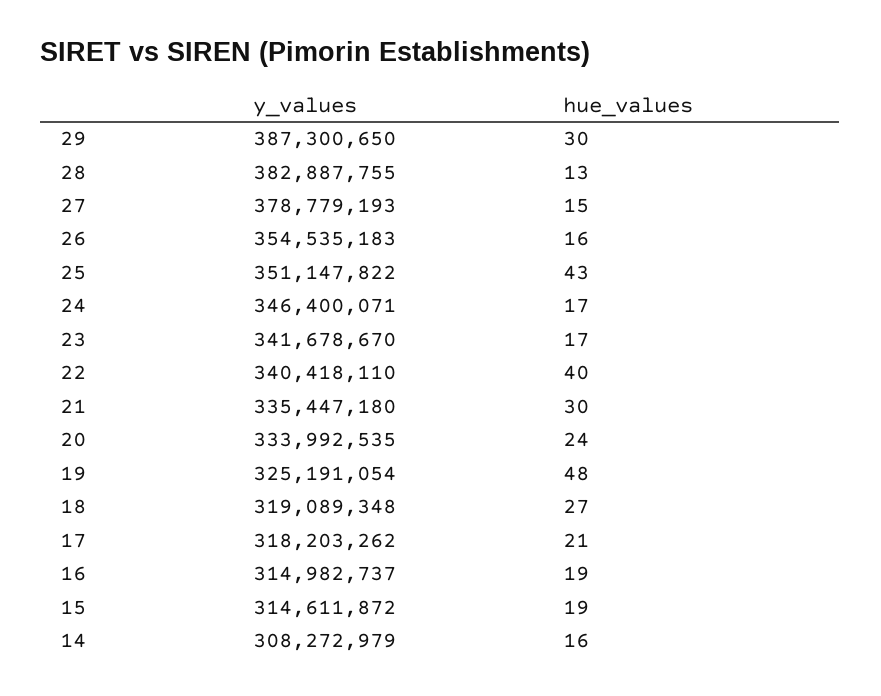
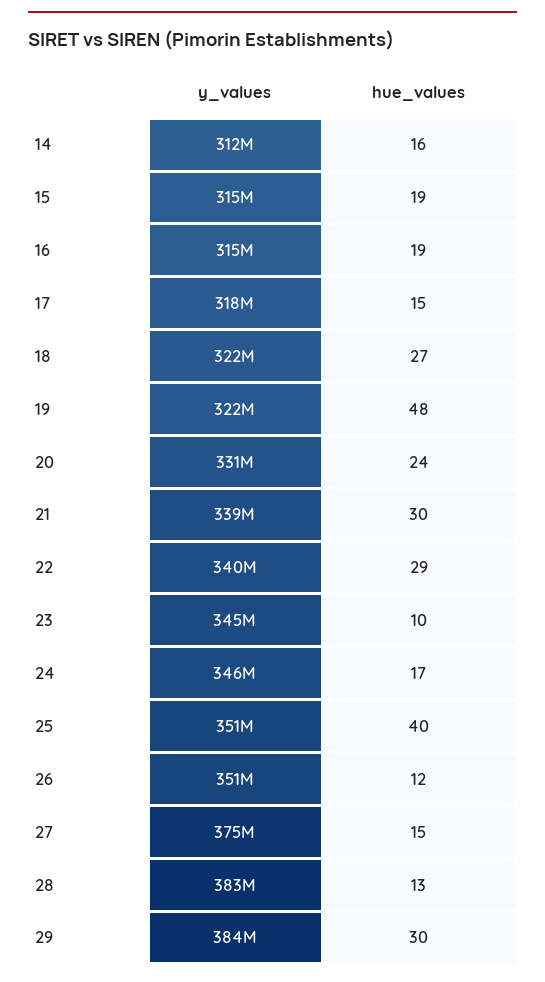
y_values, 29: 387300650 -> 384000000
y_values, 27: 378779193 -> 375000000
y_values, 26: 354535183 -> 351000000
hue_values, 26: 16 -> 12
hue_values, 25: 43 -> 40
y_values, 23: 341678670 -> 345000000
hue_values, 23: 17 -> 10
hue_values, 22: 40 -> 29
y_values, 21: 335447180 -> 339000000
y_values, 20: 333992535 -> 331000000
y_values, 19: 325191054 -> 322000000
y_values, 18: 319089348 -> 322000000
hue_values, 17: 21 -> 15
y_values, 14: 308272979 -> 312000000

